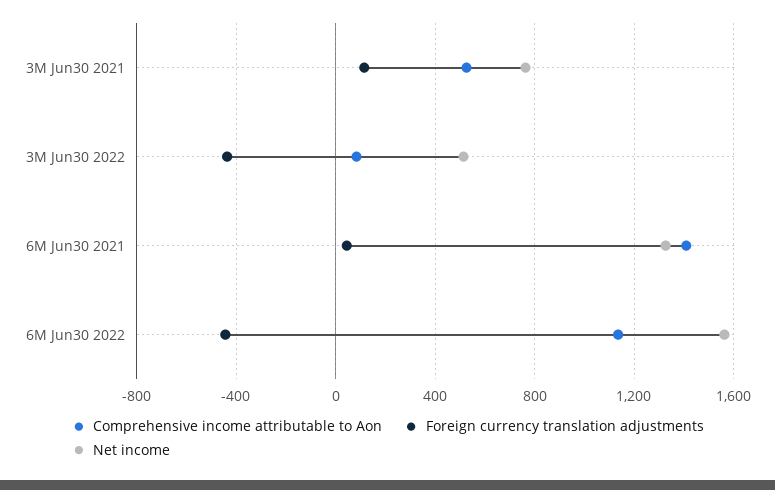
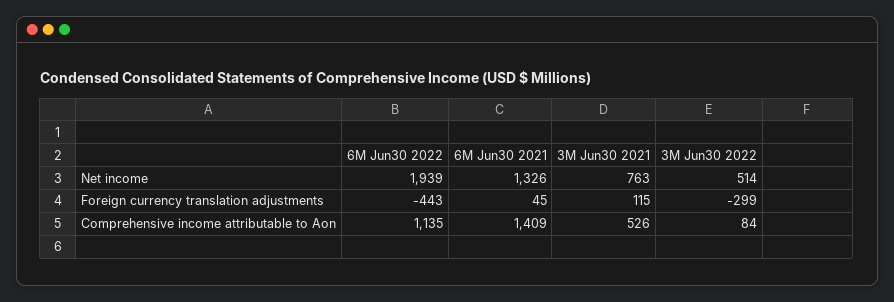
Foreign currency translation adjustments, 3M Jun30 2022: -450 -> -299
Net income, 6M Jun30 2022: 1550 -> 1939

